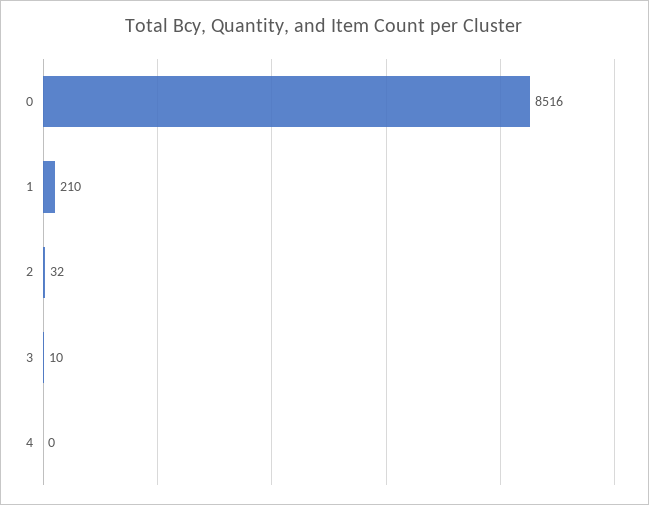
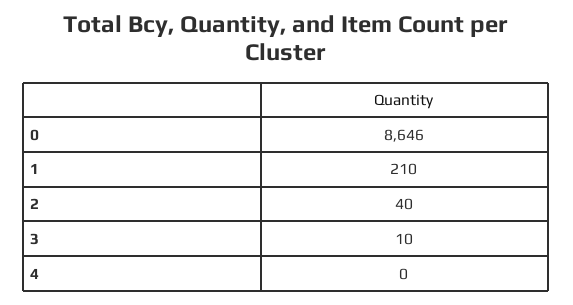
0: 8516 -> 8646
2: 32 -> 40

